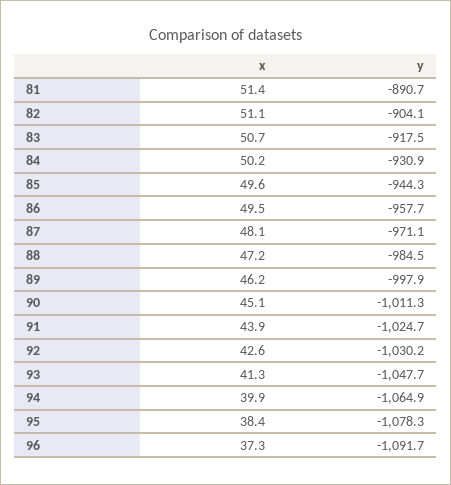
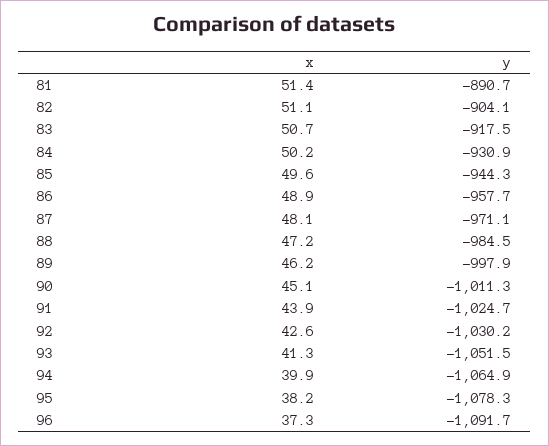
x, 86: 49.5 -> 48.9
y, 93: -1047.7 -> -1051.5
x, 95: 38.4 -> 38.2

